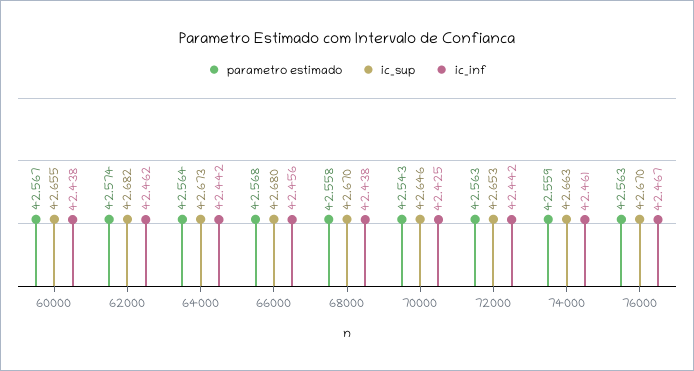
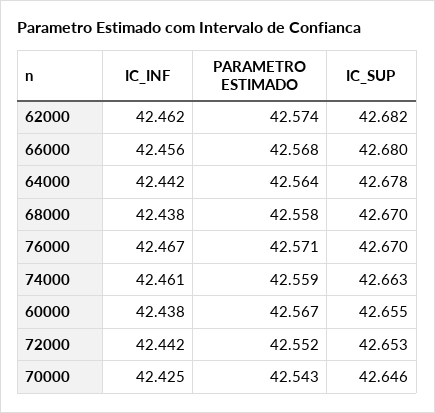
ic_sup, 64000: 42.673 -> 42.678
parametro estimado, 72000: 42.563 -> 42.552
parametro estimado, 76000: 42.563 -> 42.571

